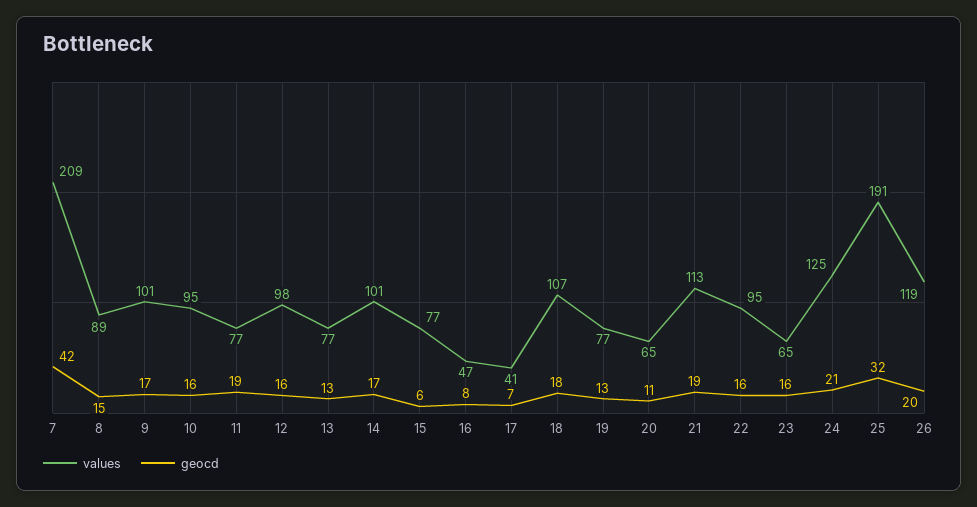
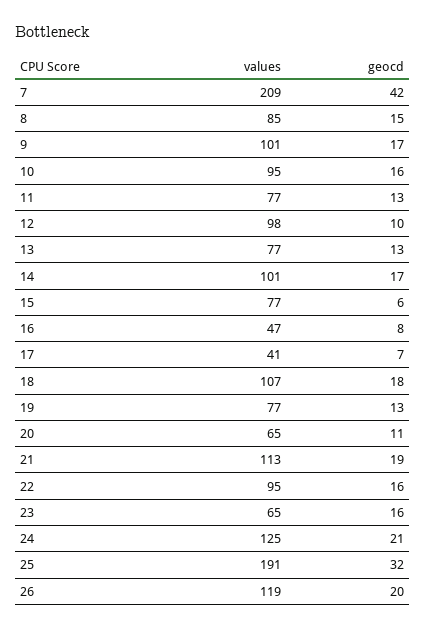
values, 8: 89 -> 85
geocd, 11: 19 -> 13
geocd, 12: 16 -> 10

